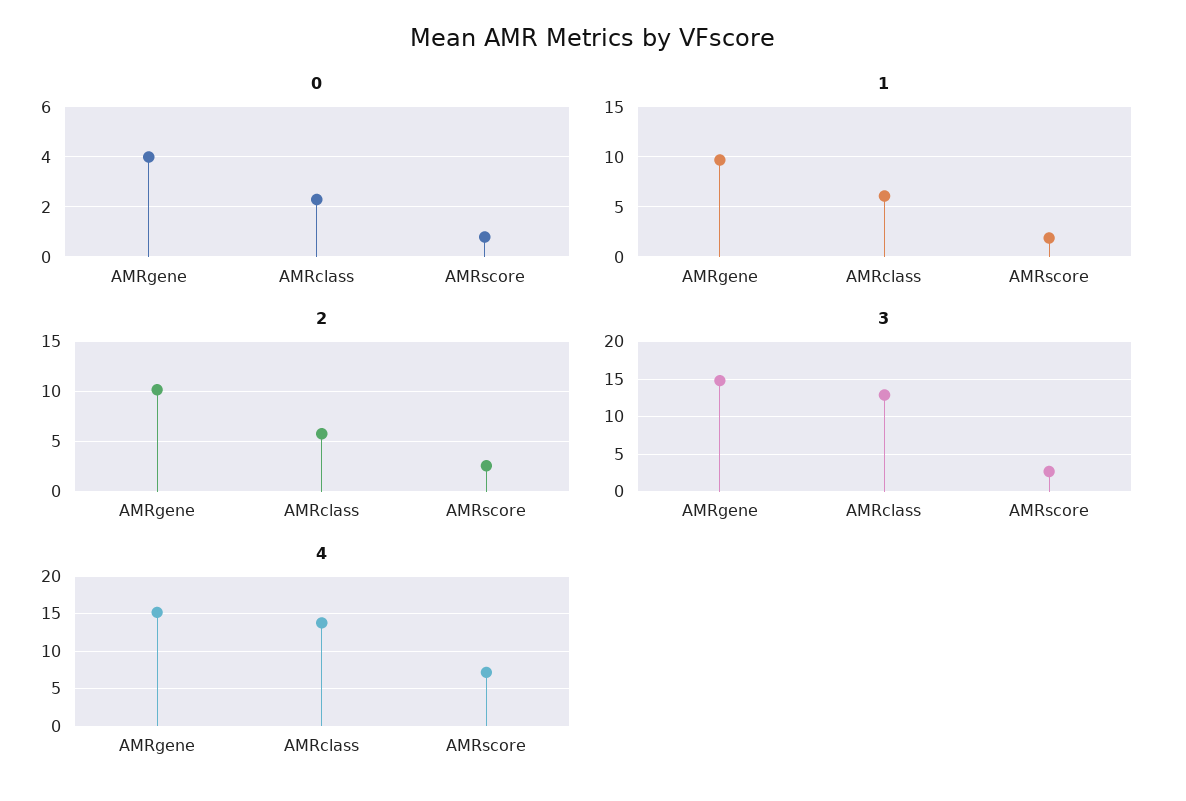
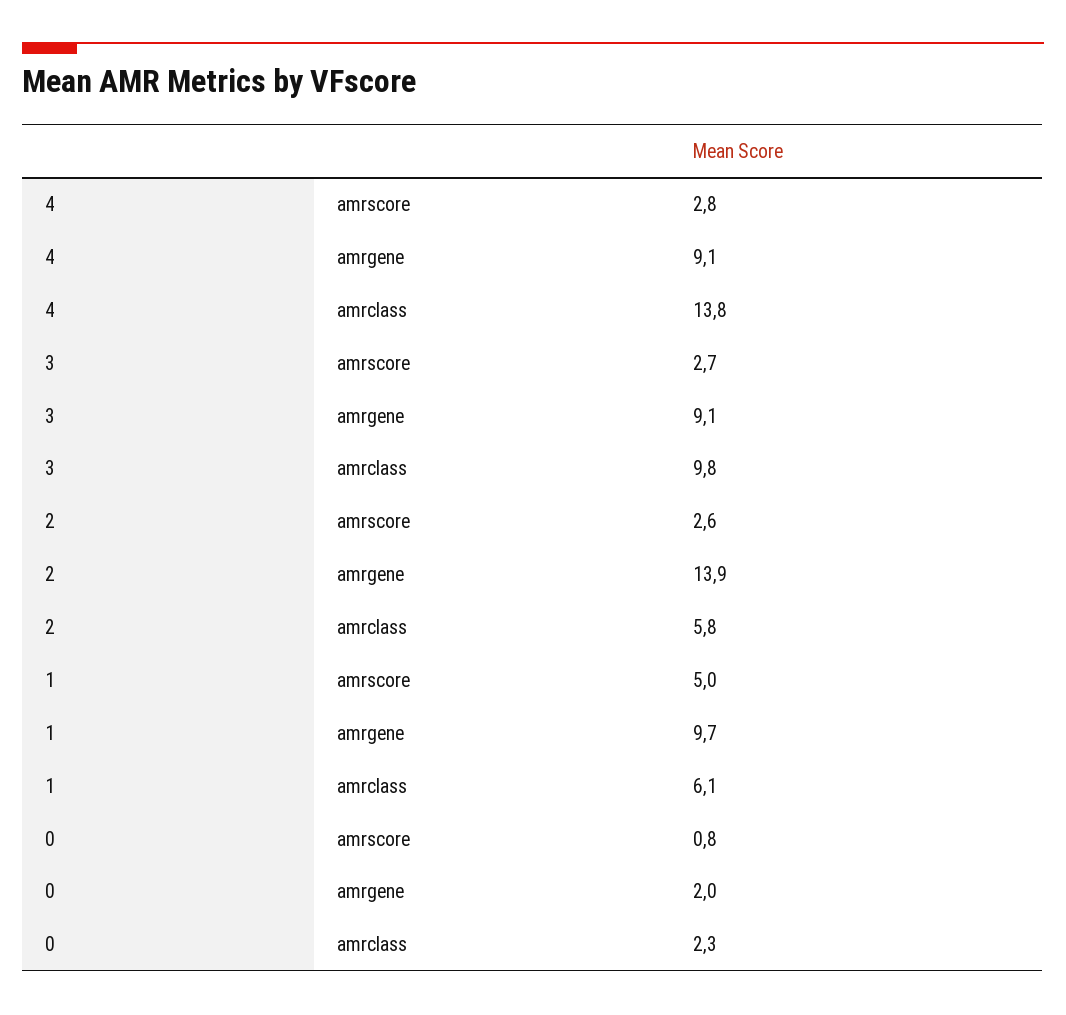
0, AMRgene: 4 -> 2
1, AMRscore: 2 -> 5
2, AMRgene: 10 -> 13.9
3, AMRgene: 15 -> 9.1
3, AMRclass: 13 -> 9.8
4, AMRgene: 15 -> 9.1
4, AMRscore: 7 -> 2.8

